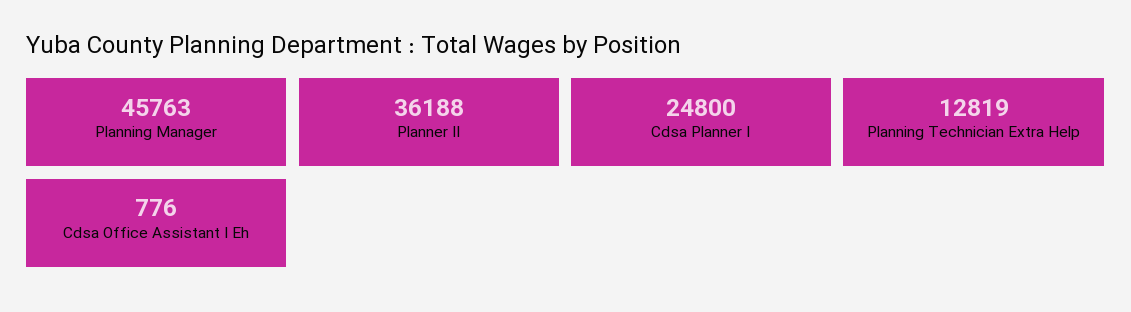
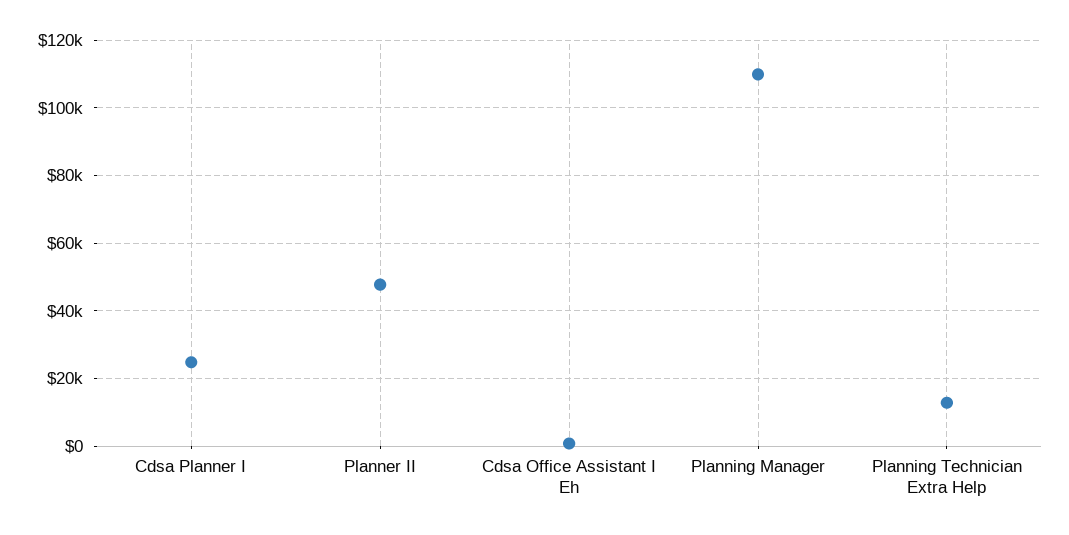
Planning Manager: 45763 -> 110000
Planner II: 36188 -> 48000

